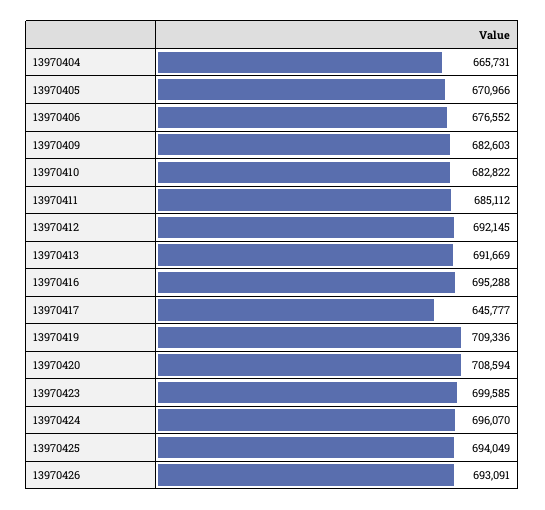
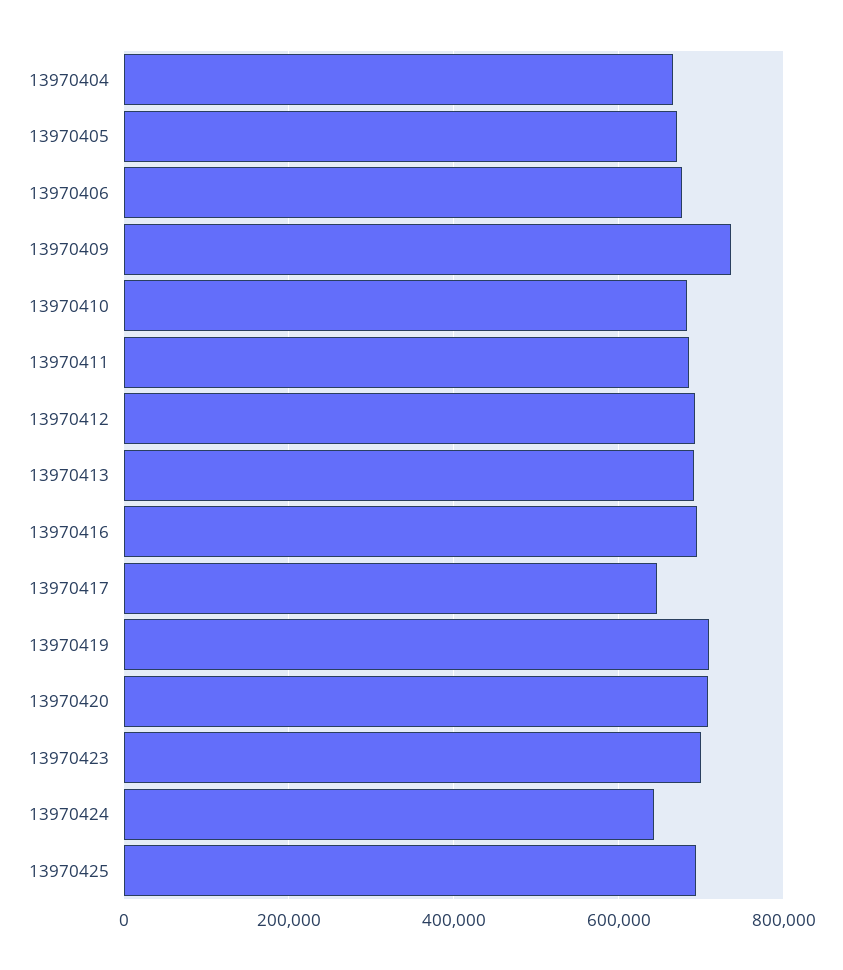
13970409: 682603 -> 740000
13970424: 696070 -> 640000
13970426: 693091 -> none

